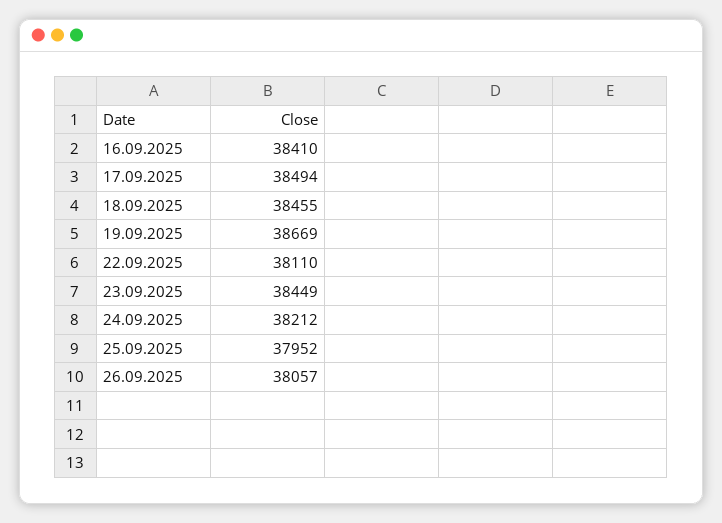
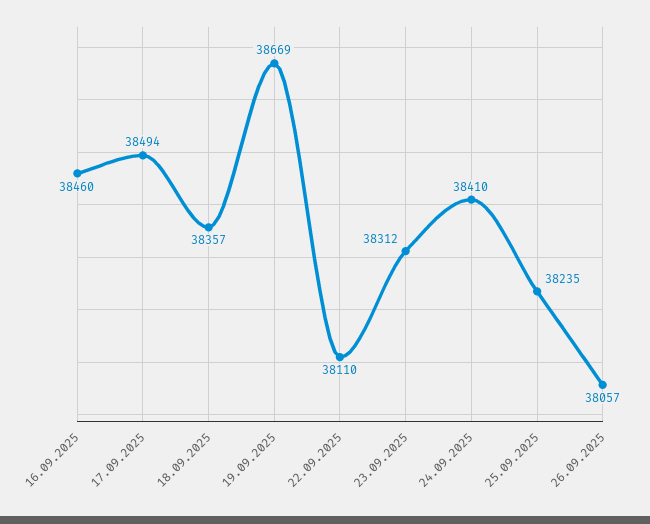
16.09.2025: 38410 -> 38460
18.09.2025: 38455 -> 38357
23.09.2025: 38449 -> 38312
24.09.2025: 38212 -> 38410
25.09.2025: 37952 -> 38235

